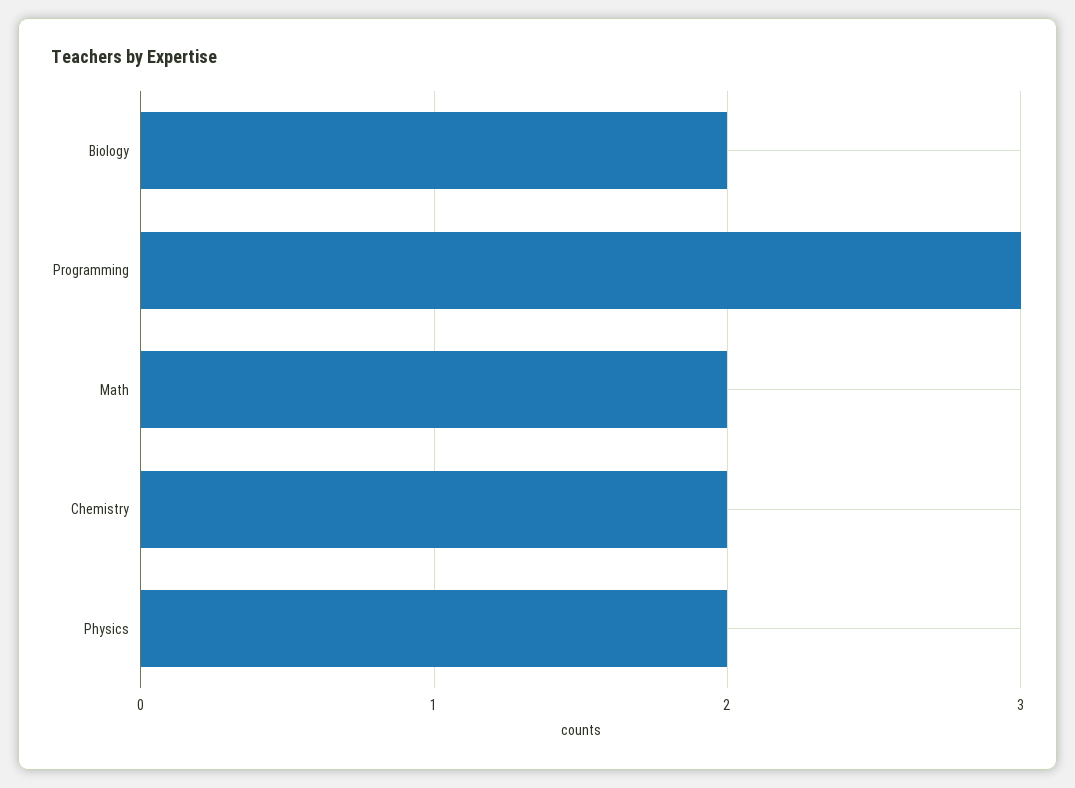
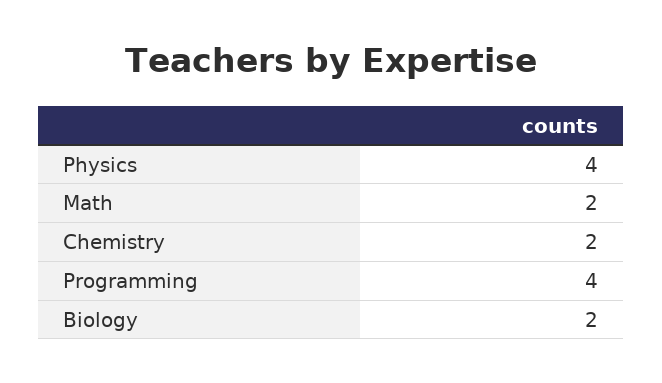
Programming: 3 -> 4
Physics: 2 -> 4

